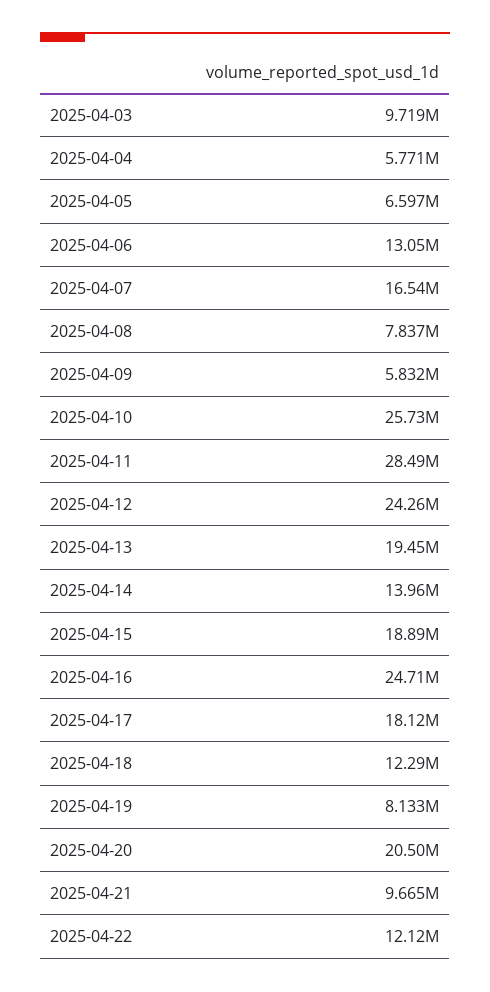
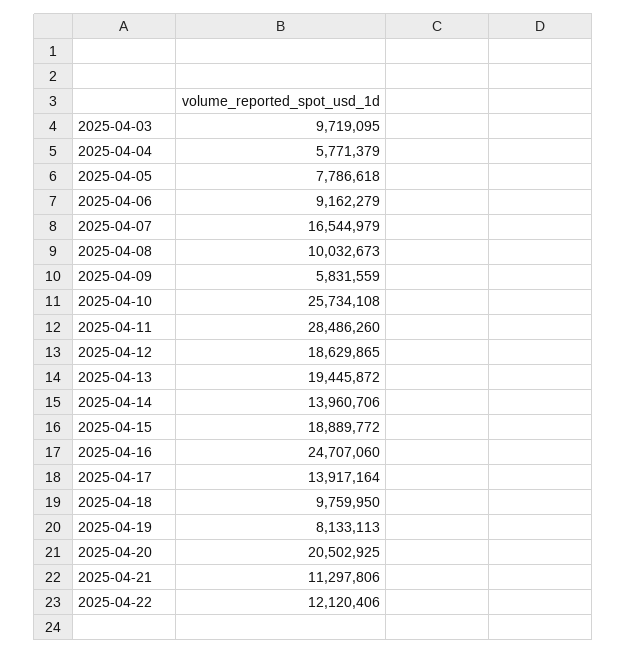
2025-04-05: 6597000 -> 7786618
2025-04-06: 13050000 -> 9162279
2025-04-08: 7837000 -> 10032673
2025-04-12: 24260000 -> 18629865
2025-04-17: 18120000 -> 13917164
2025-04-18: 12290000 -> 9759950
2025-04-21: 9665000 -> 11297806

